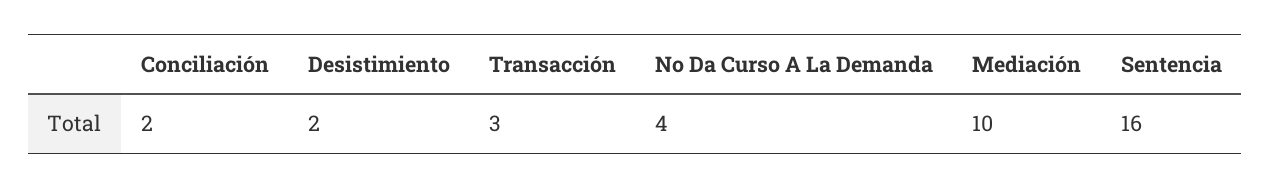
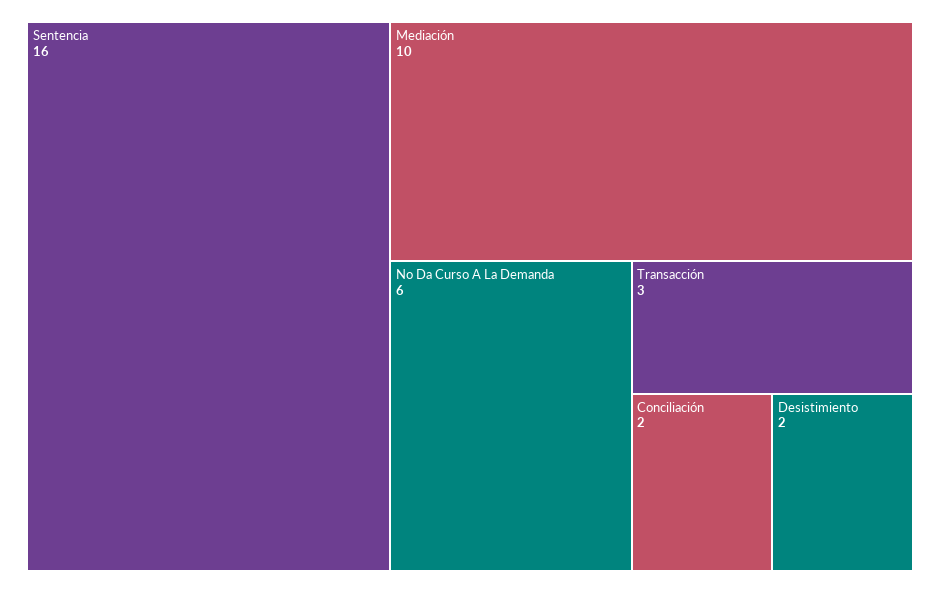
No Da Curso A La Demanda: 4 -> 6

